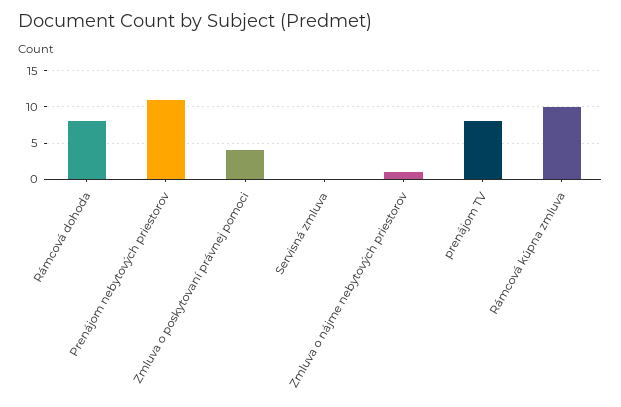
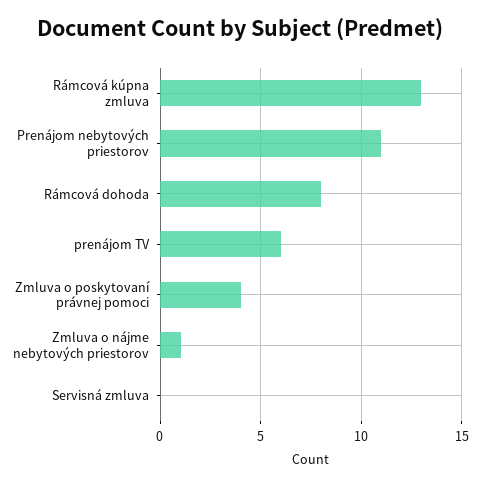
prenájom TV: 8 -> 6
Rámcová kúpna zmluva: 10 -> 13

